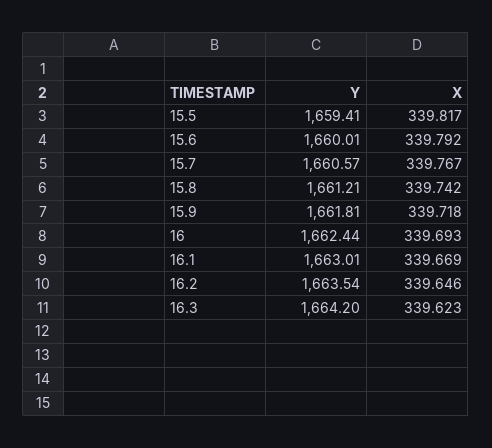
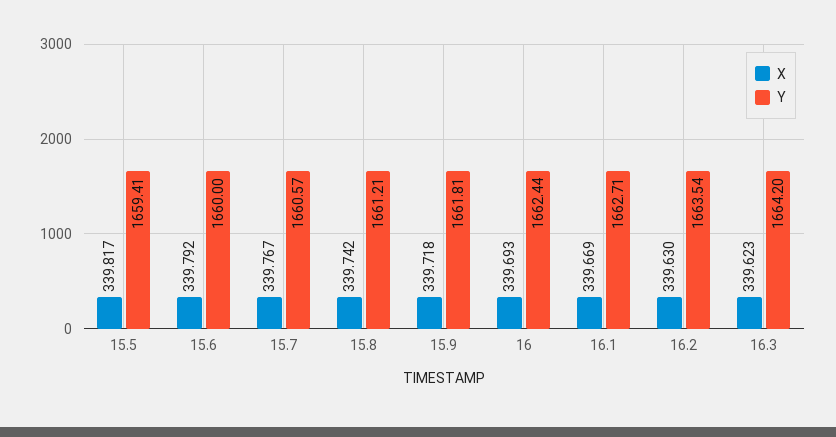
Y, 15.6: 1660.01 -> 1660
Y, 16.1: 1663.01 -> 1662.71
X, 16.2: 339.646 -> 339.63

